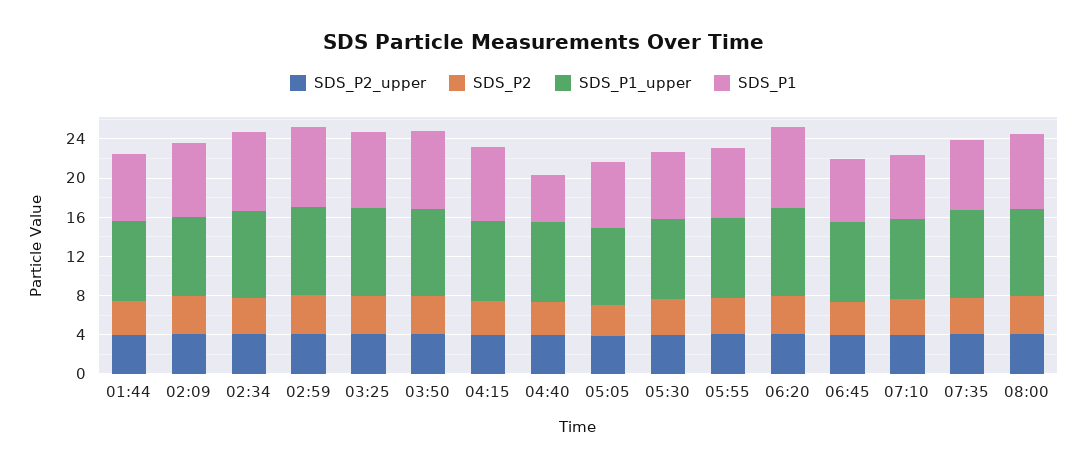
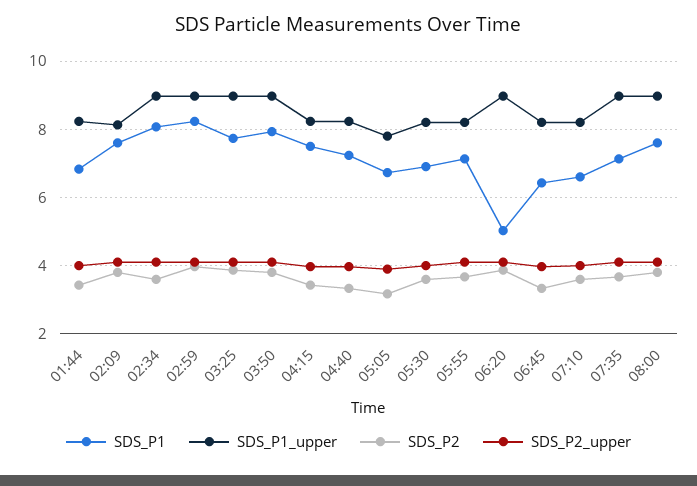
SDS_P1, 04:40: 5 -> 7.2
SDS_P1, 06:20: 8 -> 5

